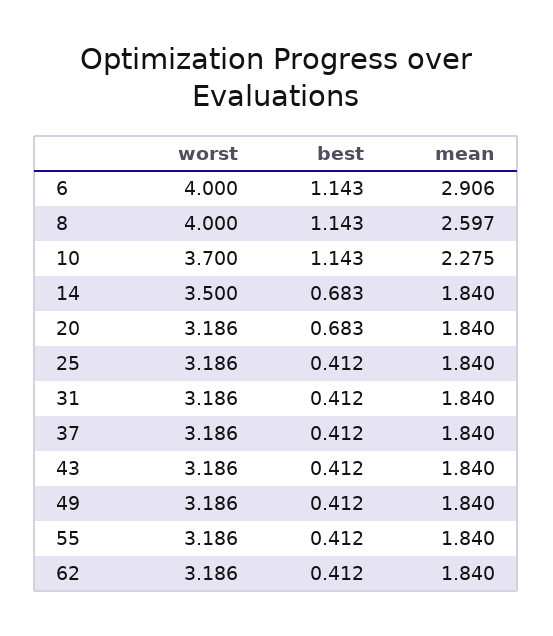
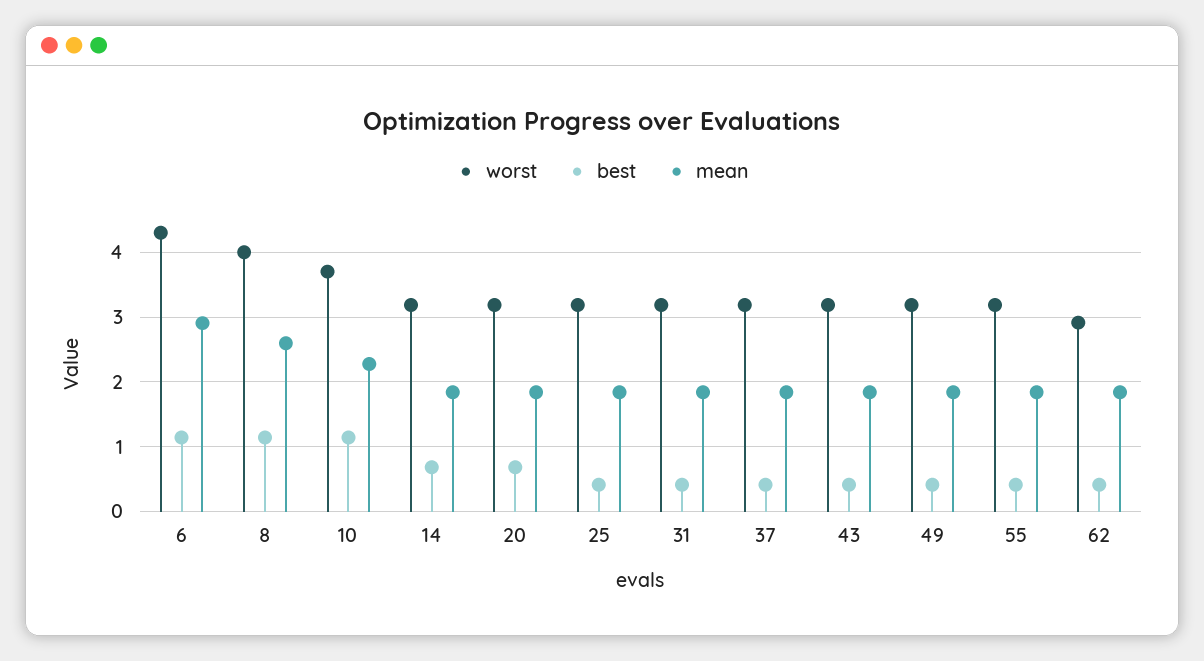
worst, 6: 4 -> 4.3
worst, 14: 3.5 -> 3.2
worst, 62: 3.186 -> 2.9

